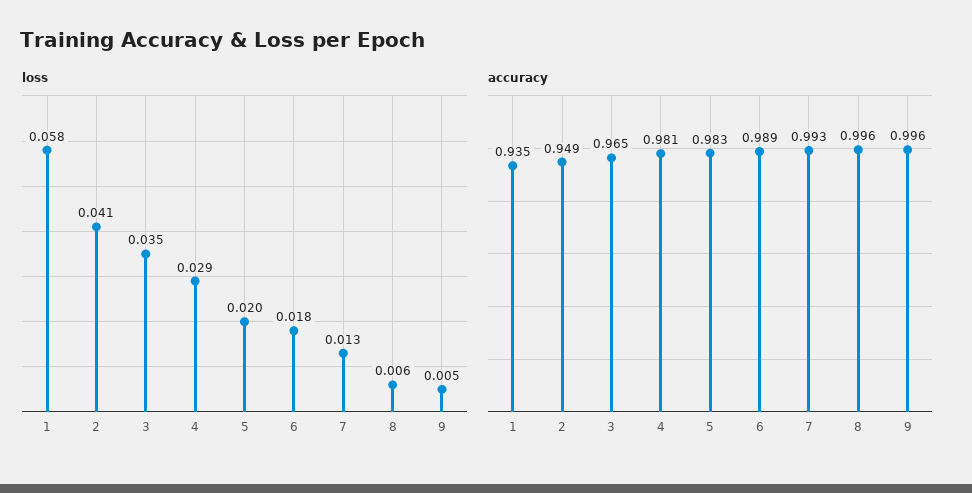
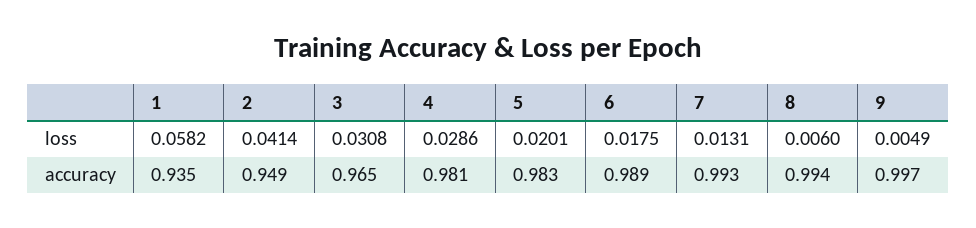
loss, 3: 0.035 -> 0.0308
accuracy, 8: 0.996 -> 0.994
accuracy, 9: 0.996 -> 0.997

